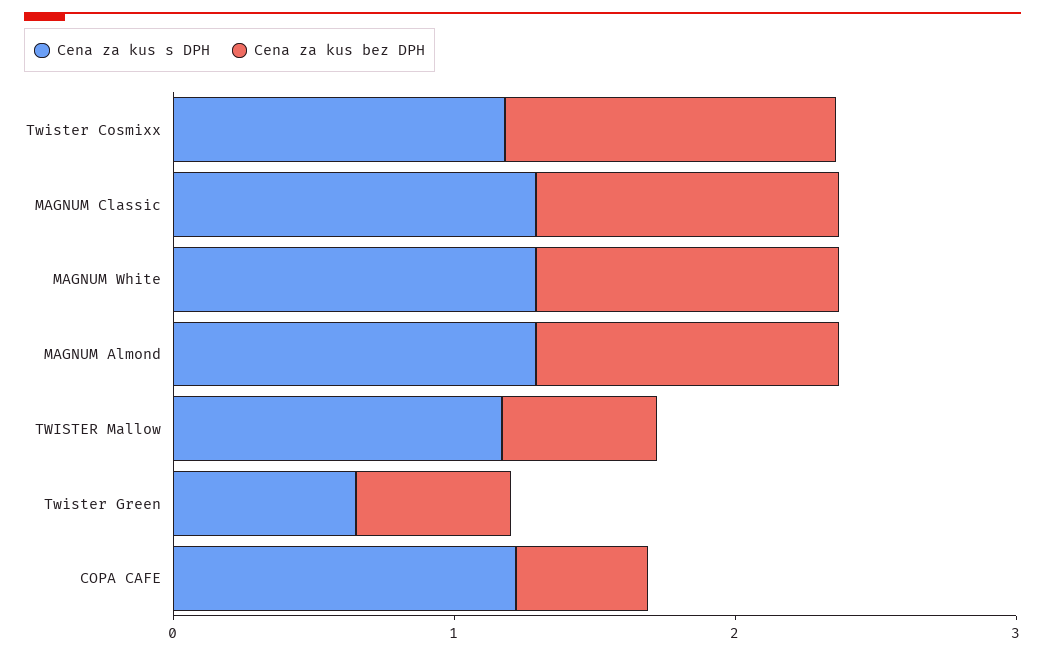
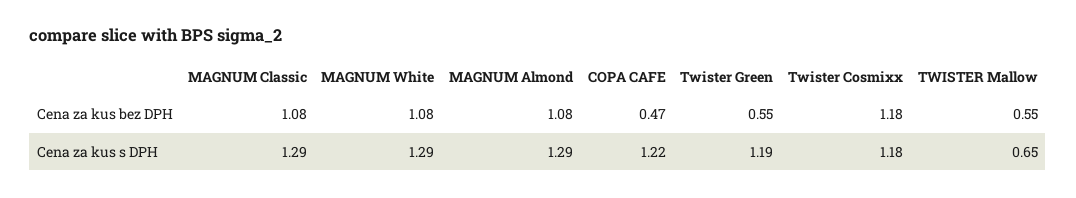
Cena za kus s DPH, TWISTER Mallow: 1.2 -> 0.65
Cena za kus s DPH, Twister Green: 0.6 -> 1.19

